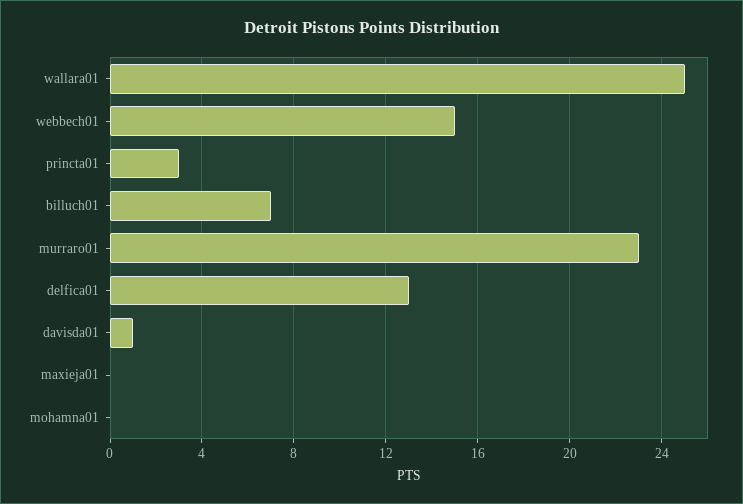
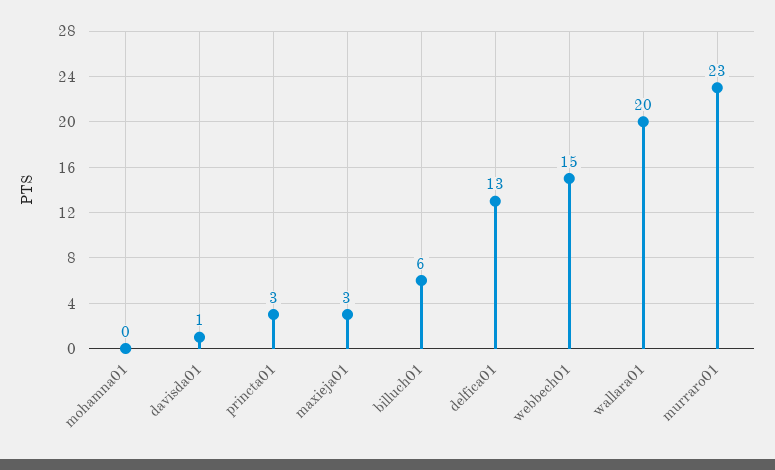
wallara01: 25 -> 20
billuch01: 7 -> 6
maxieja01: 0 -> 3

